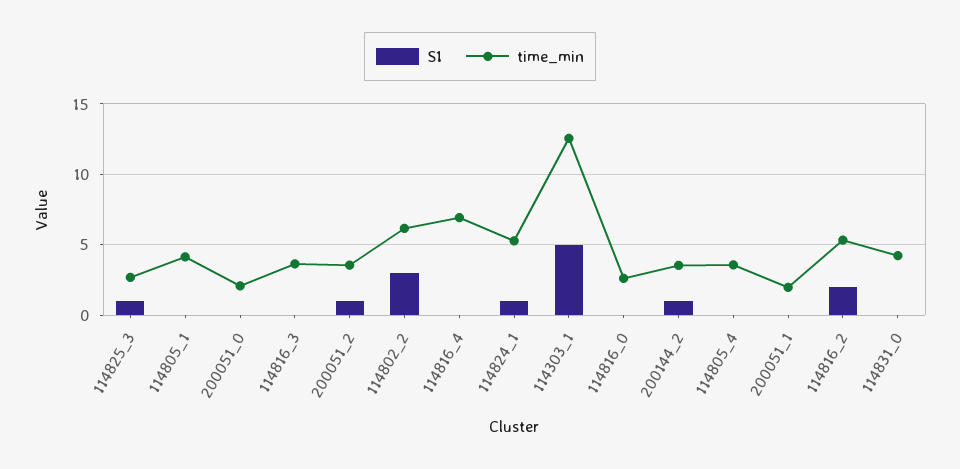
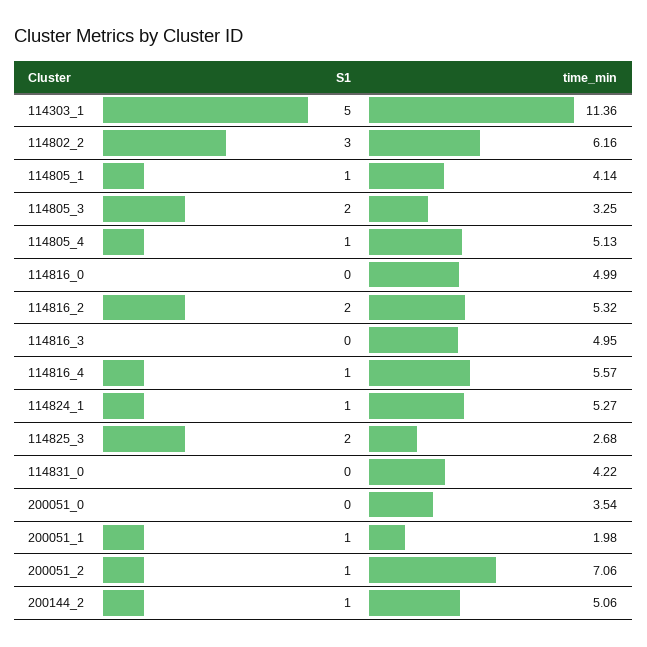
S1, 114825_3: 1 -> 2
S1, 114805_1: 0 -> 1
time_min, 200051_0: 2 -> 3.54
time_min, 114816_3: 3.5 -> 4.95
time_min, 200051_2: 3.5 -> 7.06
S1, 114816_4: 0 -> 1
time_min, 114816_4: 7 -> 5.57
time_min, 114303_1: 12.5 -> 11.36
time_min, 114816_0: 2.5 -> 4.99
time_min, 200144_2: 3.5 -> 5.06
S1, 114805_4: 0 -> 1
time_min, 114805_4: 3.5 -> 5.13
S1, 200051_1: 0 -> 1
S1, 114805_3: none -> 2
time_min, 114805_3: none -> 3.25

